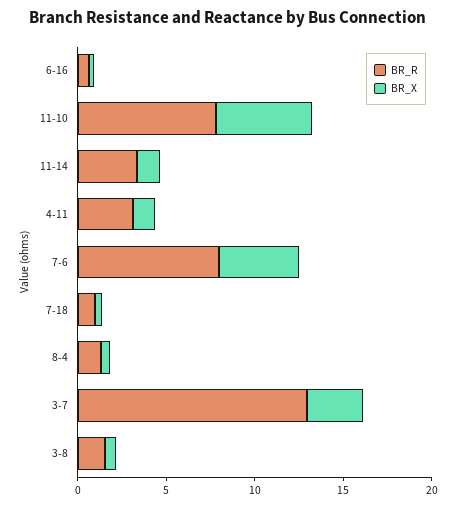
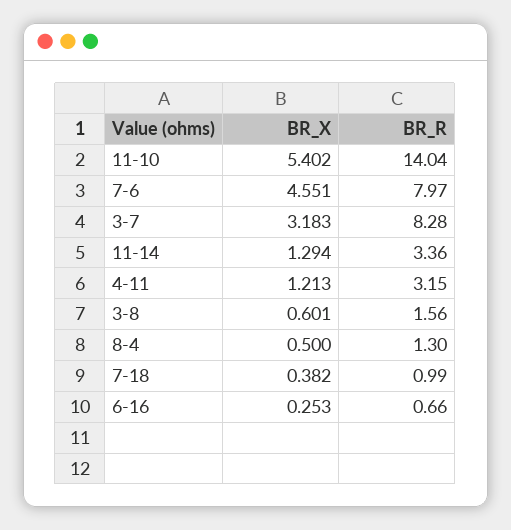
BR_R, 11-10: 8 -> 14.04
BR_R, 3-7: 13 -> 8.28

